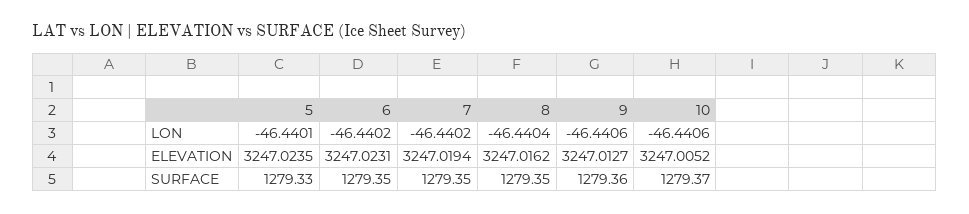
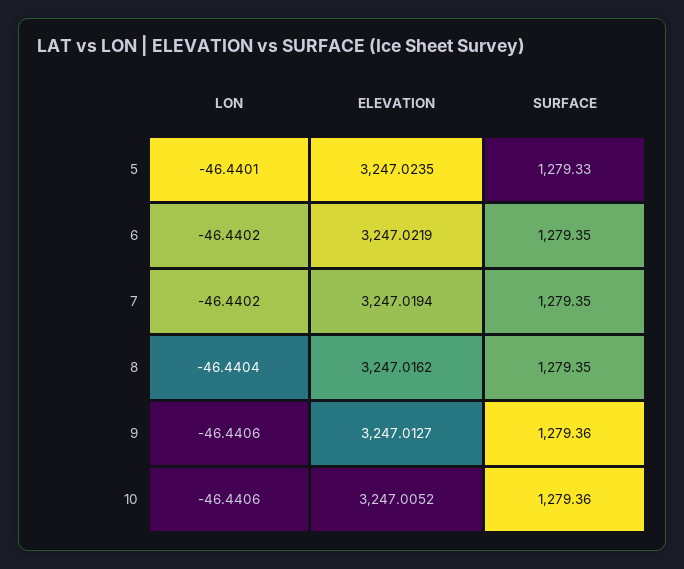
6, ELEVATION: 3247.0231 -> 3247.0219
10, SURFACE: 1279.37 -> 1279.36

